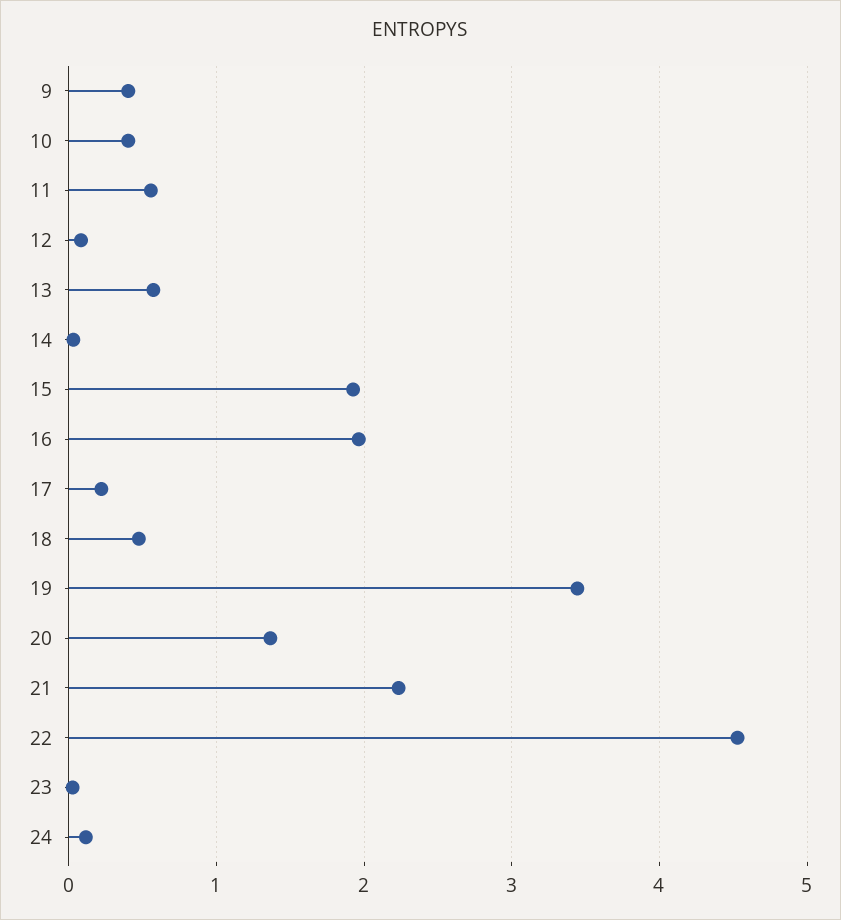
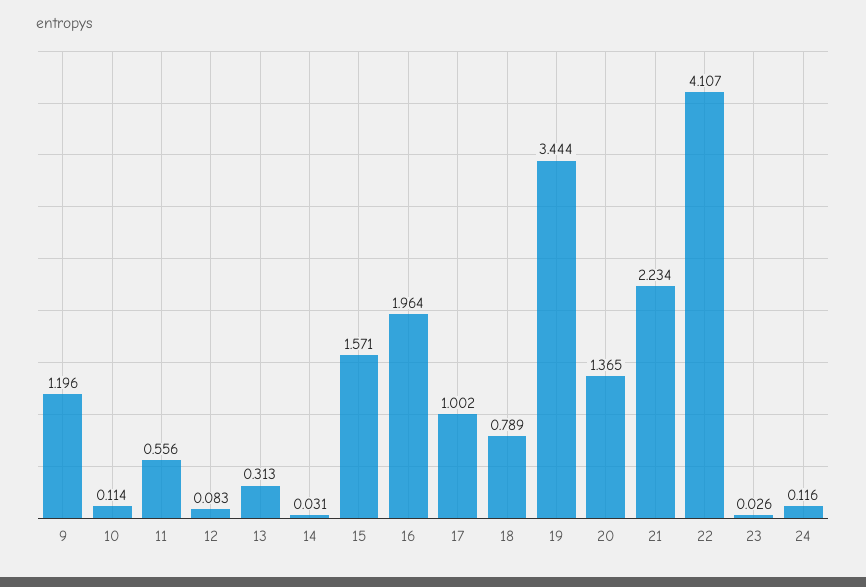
9: 0.4 -> 1.196
10: 0.4 -> 0.114
13: 0.6 -> 0.313
15: 1.9 -> 1.571
17: 0.2 -> 1.002
18: 0.5 -> 0.789
22: 4.5 -> 4.107

